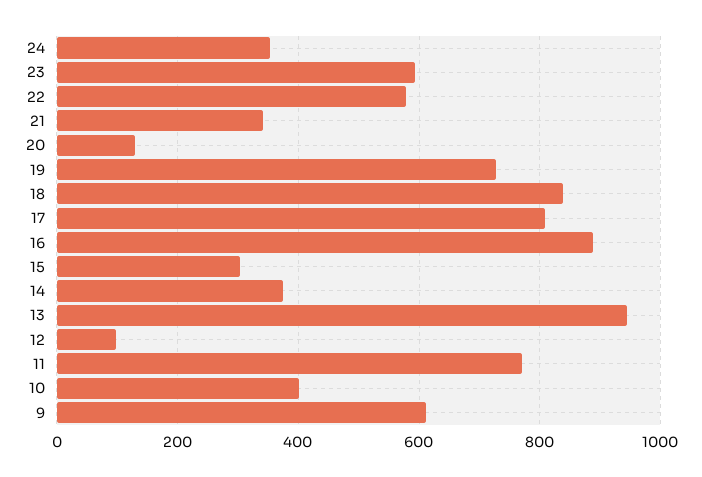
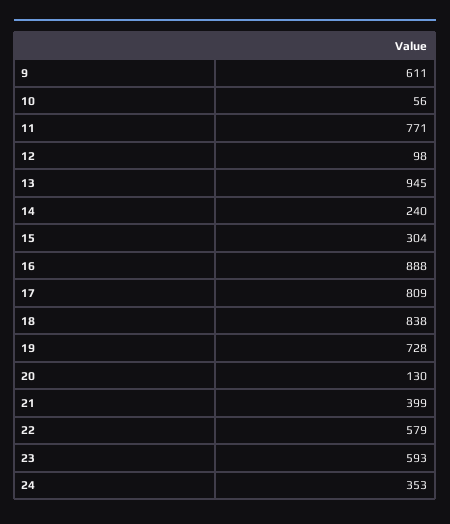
21: 340 -> 399
14: 380 -> 240
10: 400 -> 56

